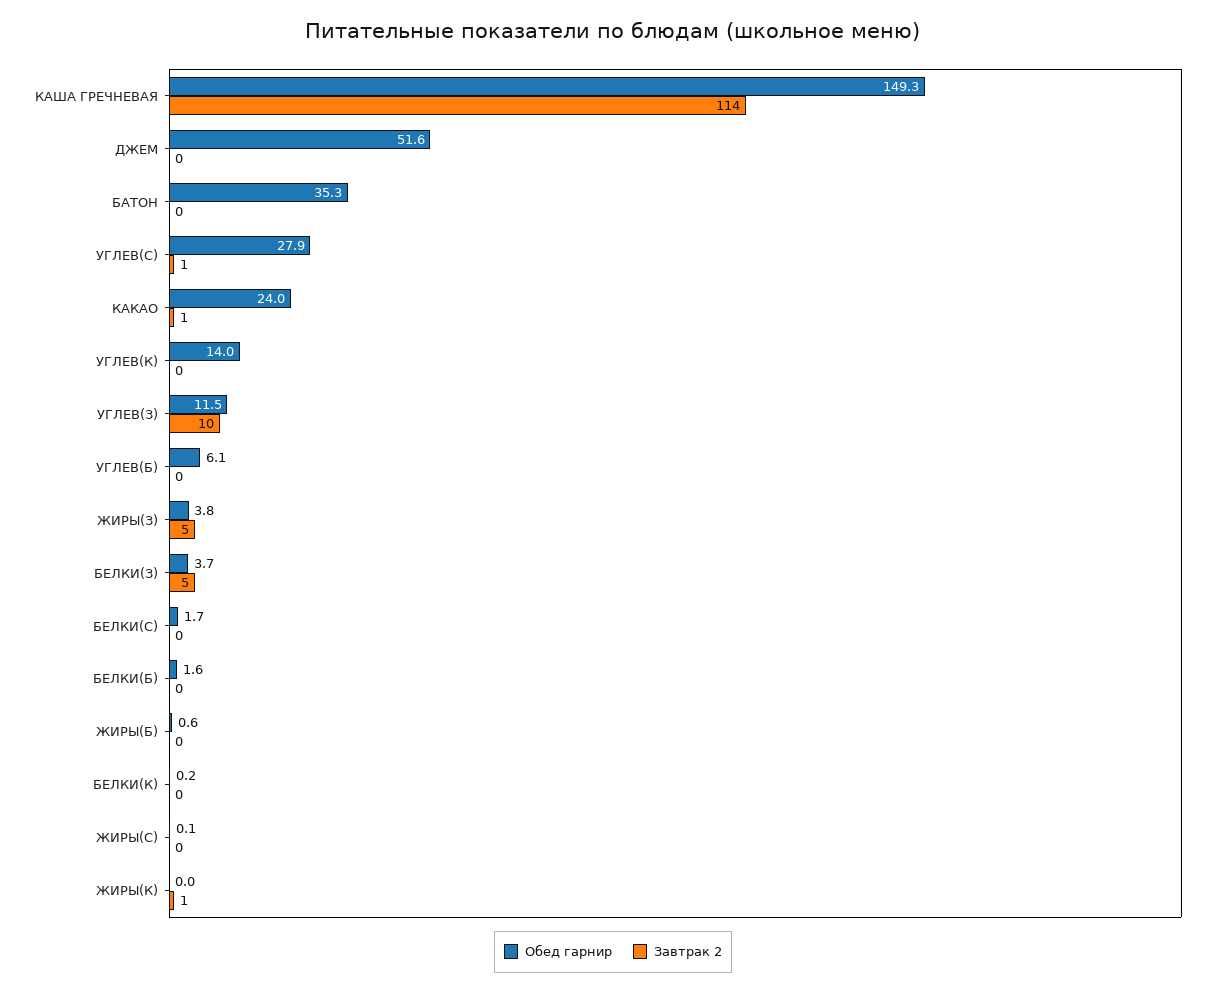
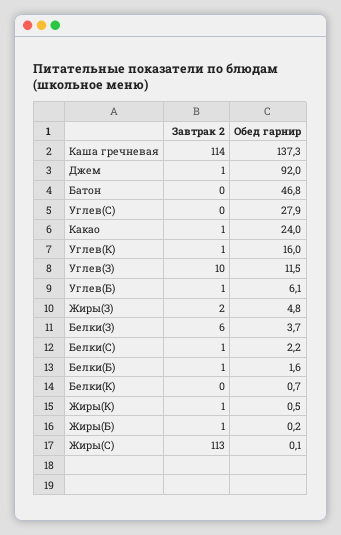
Обед гарнир, КАША ГРЕЧНЕВАЯ: 149.3 -> 137.3
Обед гарнир, ДЖЕМ: 51.6 -> 92
Завтрак 2, ДЖЕМ: 0 -> 1
Обед гарнир, БАТОН: 35.3 -> 46.8
Завтрак 2, УГЛЕВ(С): 1 -> 0
Обед гарнир, УГЛЕВ(К): 14 -> 16
Завтрак 2, УГЛЕВ(К): 0 -> 1
Завтрак 2, УГЛЕВ(Б): 0 -> 1
Обед гарнир, ЖИРЫ(З): 3.8 -> 4.8
Завтрак 2, ЖИРЫ(З): 5 -> 2
Завтрак 2, БЕЛКИ(З): 5 -> 6
Обед гарнир, БЕЛКИ(С): 1.7 -> 2.2
Завтрак 2, БЕЛКИ(С): 0 -> 1
Завтрак 2, БЕЛКИ(Б): 0 -> 1
Обед гарнир, ЖИРЫ(Б): 0.6 -> 0.2
Завтрак 2, ЖИРЫ(Б): 0 -> 1
Обед гарнир, БЕЛКИ(К): 0.2 -> 0.7
Завтрак 2, ЖИРЫ(С): 0 -> 113
Обед гарнир, ЖИРЫ(К): 0 -> 0.5

